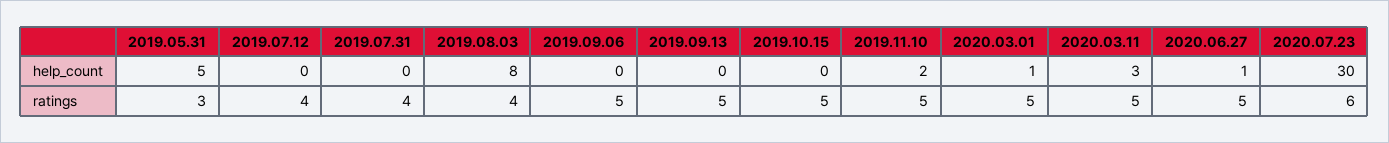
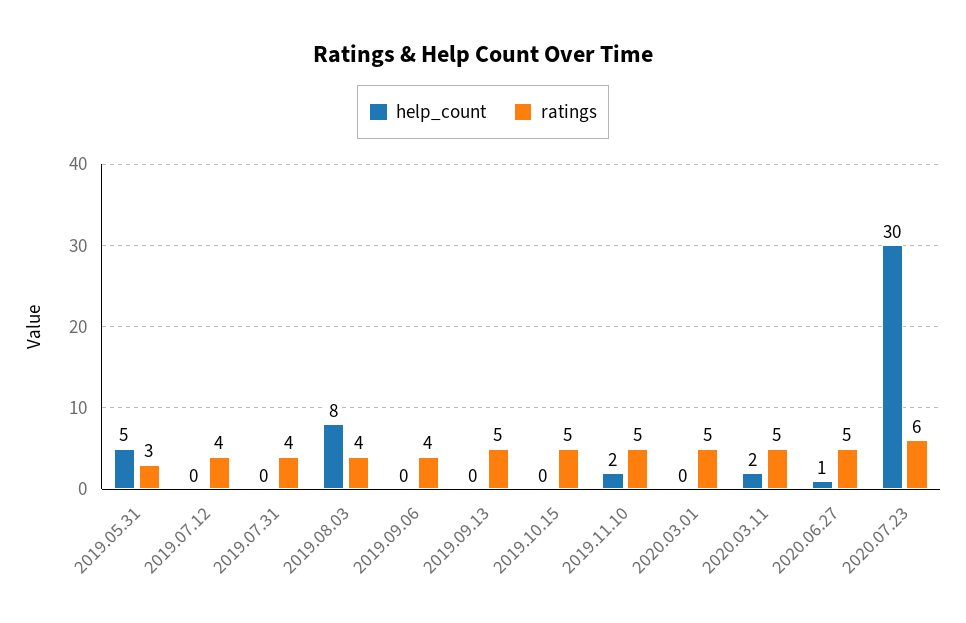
help_count, 2020.03.01: 1 -> 0
help_count, 2020.03.11: 3 -> 2
ratings, 2019.09.06: 5 -> 4

